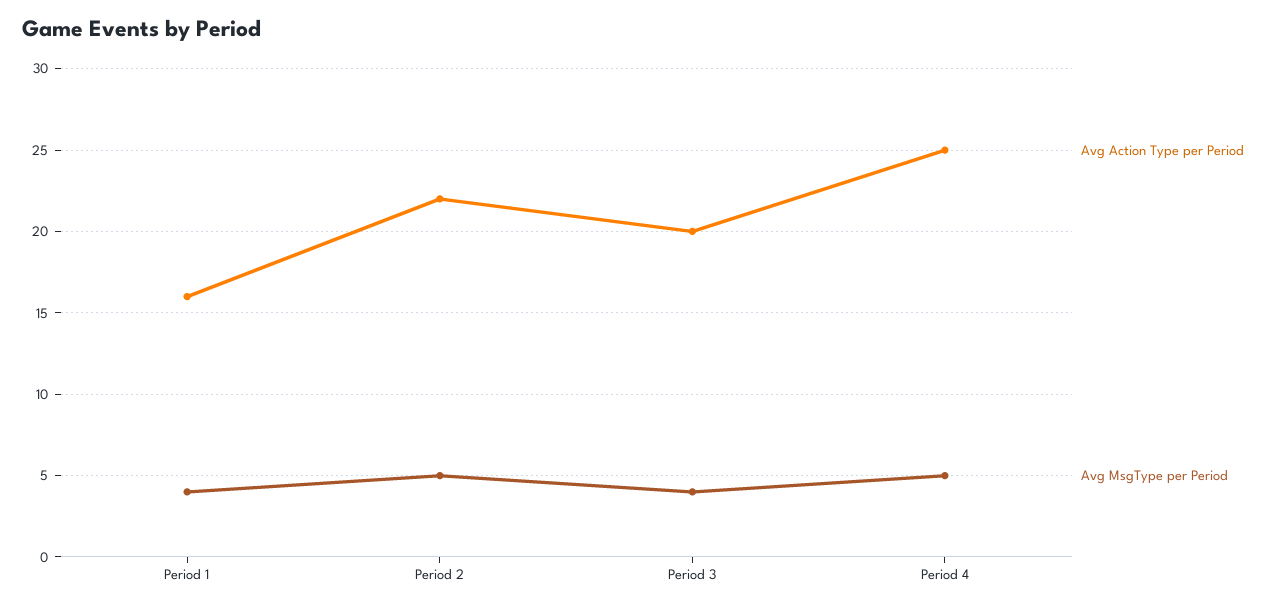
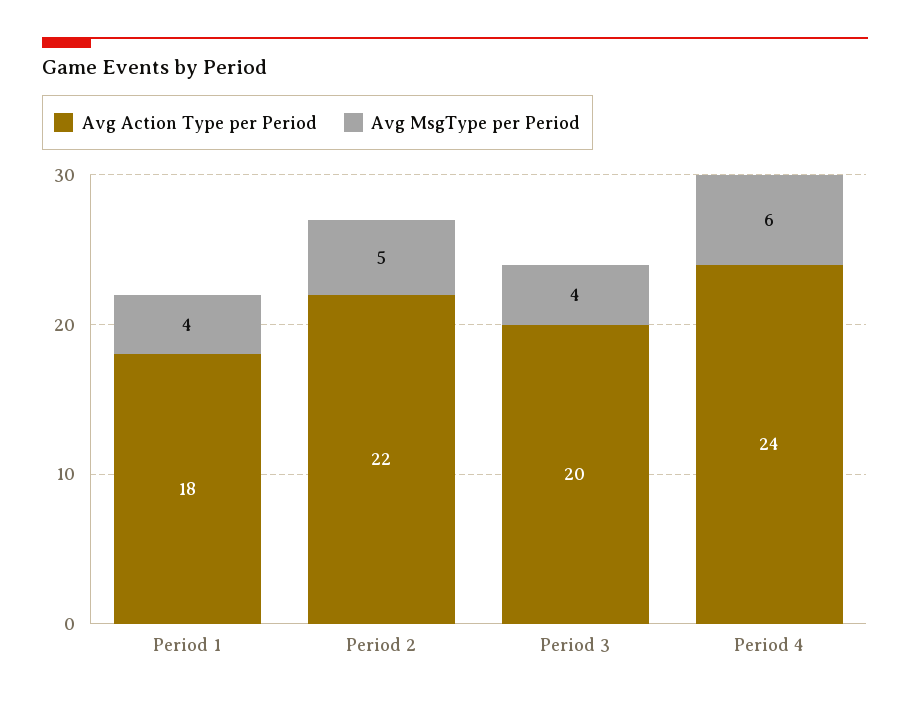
Avg Action Type per Period, Period 1: 16 -> 18
Avg Action Type per Period, Period 4: 25 -> 24
Avg MsgType per Period, Period 4: 5 -> 6

